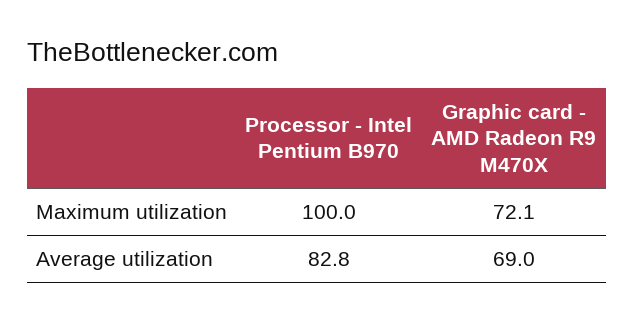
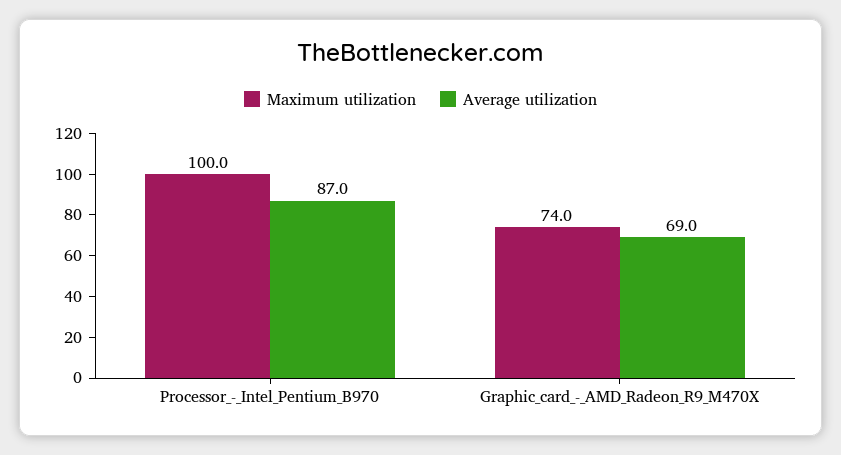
Maximum utilization, Graphic card - AMD Radeon R9 M470X: 72.1 -> 74
Average utilization, Processor - Intel Pentium B970: 82.8 -> 87

